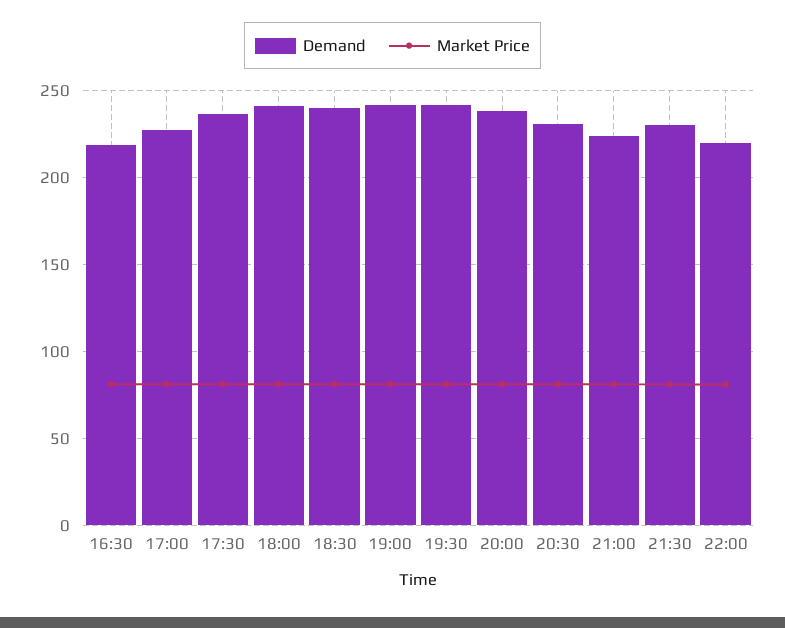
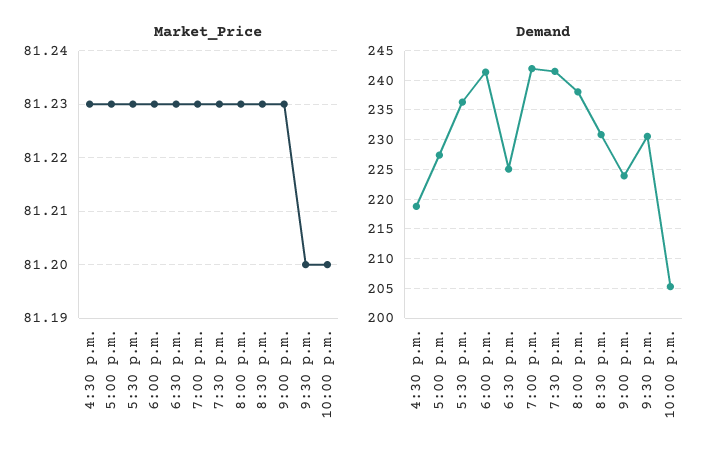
Demand, 18:30: 240 -> 225
Demand, 22:00: 220 -> 205

